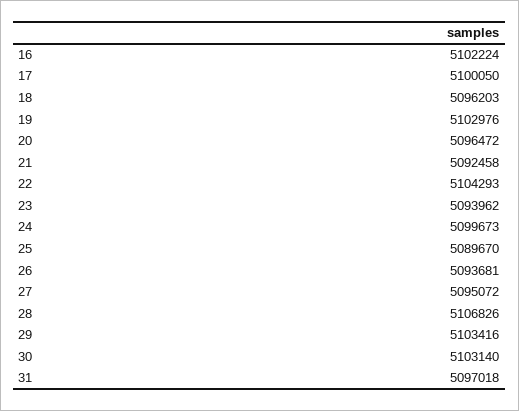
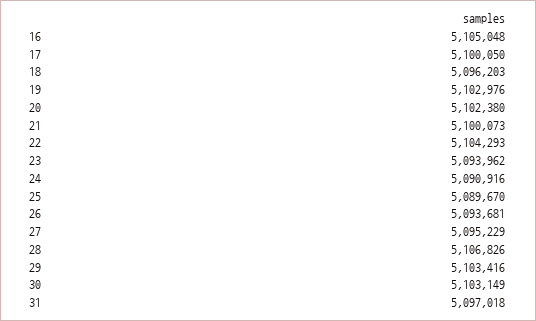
16: 5102224 -> 5105048
20: 5096472 -> 5102380
21: 5092458 -> 5100073
24: 5099673 -> 5090916
27: 5095072 -> 5095229
30: 5103140 -> 5103149

